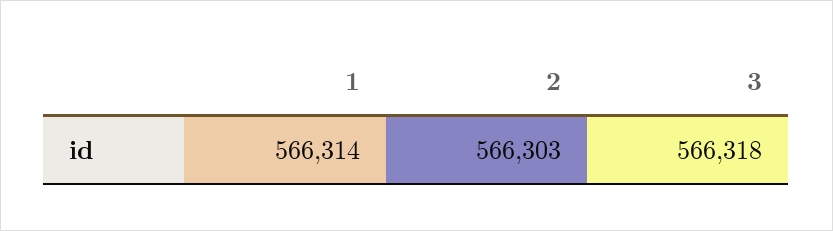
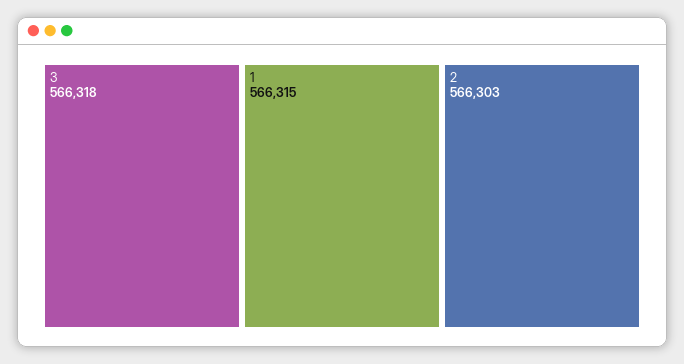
1: 566314 -> 566315

